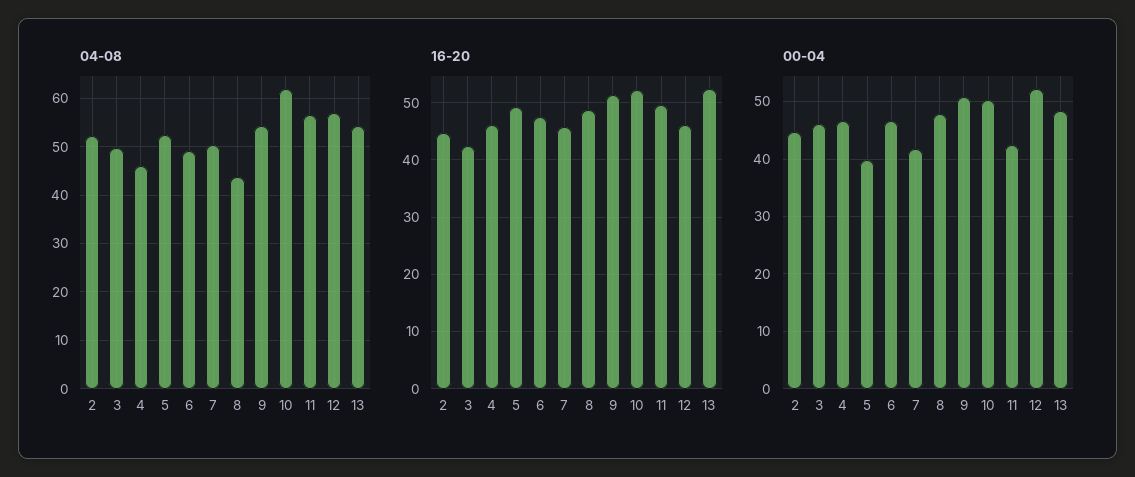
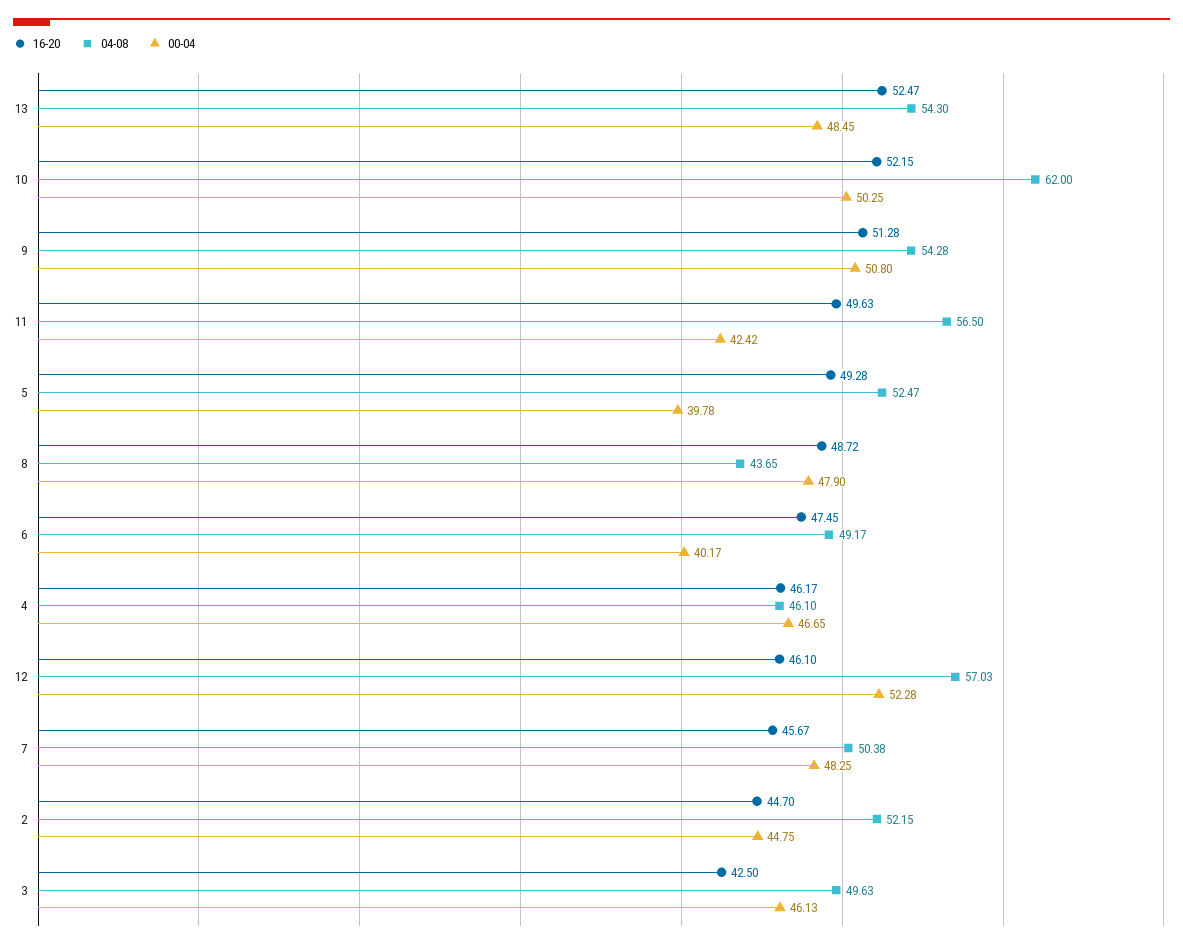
00-04, 6: 46 -> 40.17
00-04, 7: 42 -> 48.25

